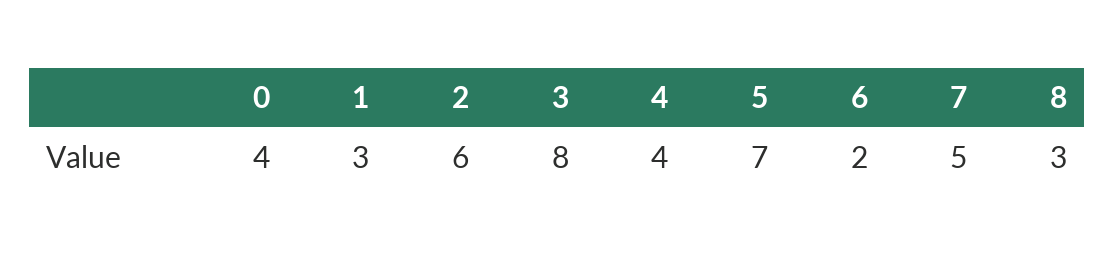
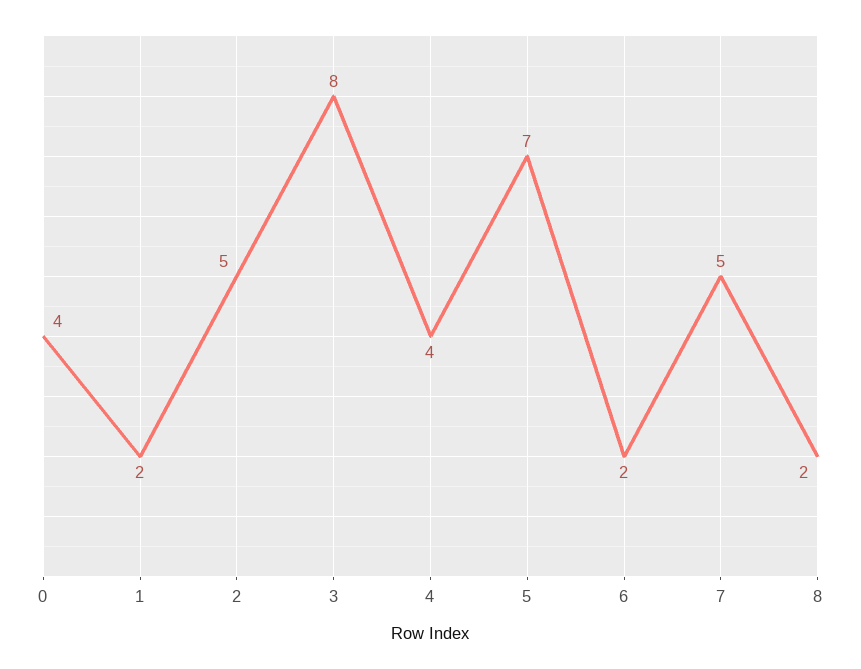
1: 3 -> 2
2: 6 -> 5
8: 3 -> 2

